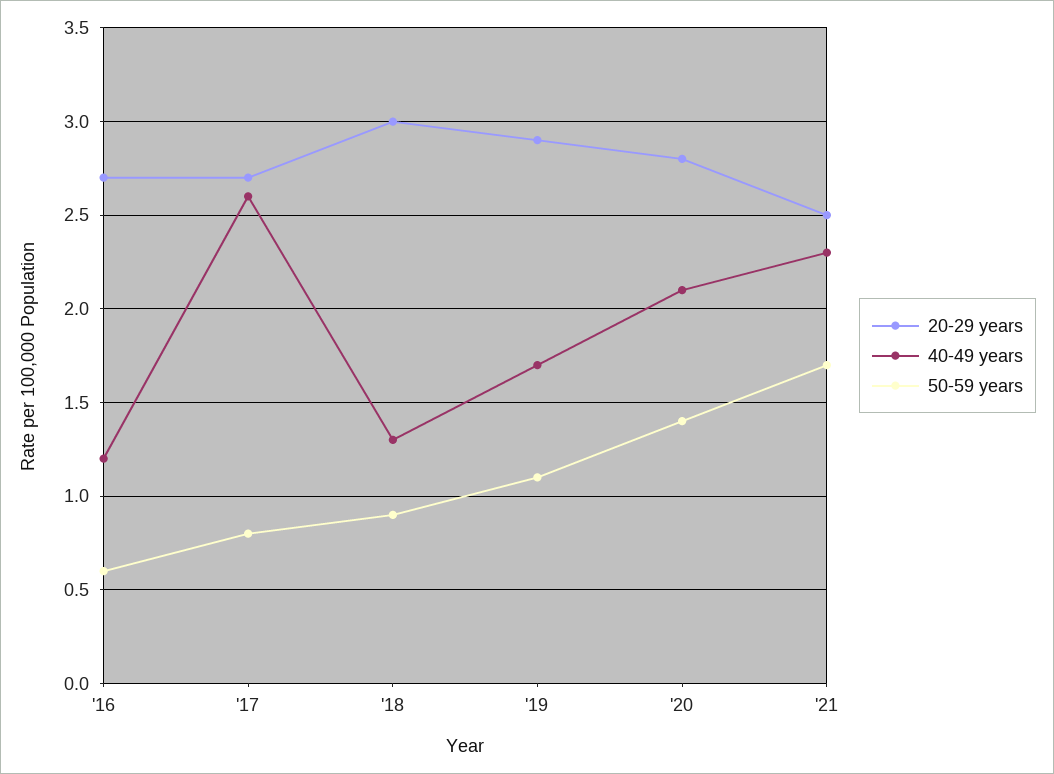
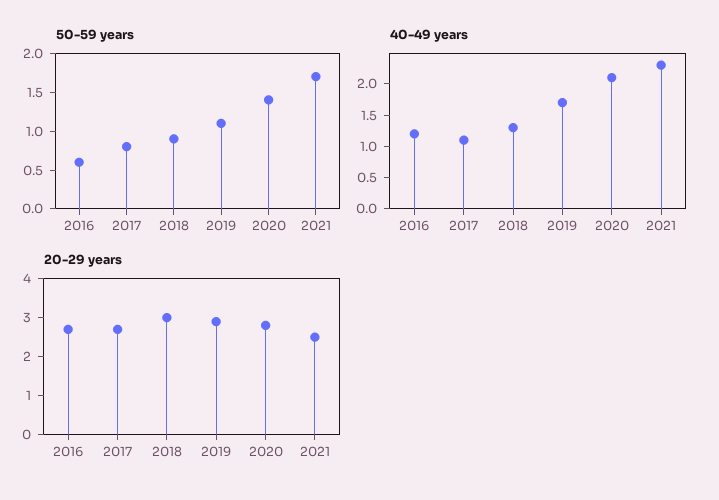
40-49 years, '17: 2.6 -> 1

